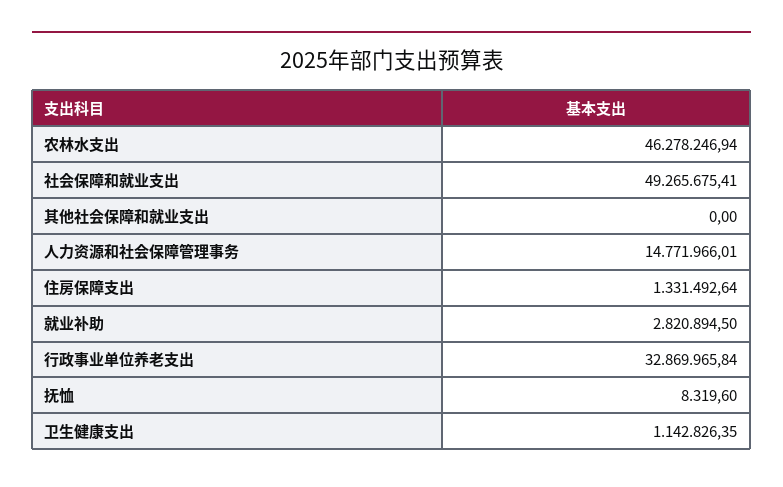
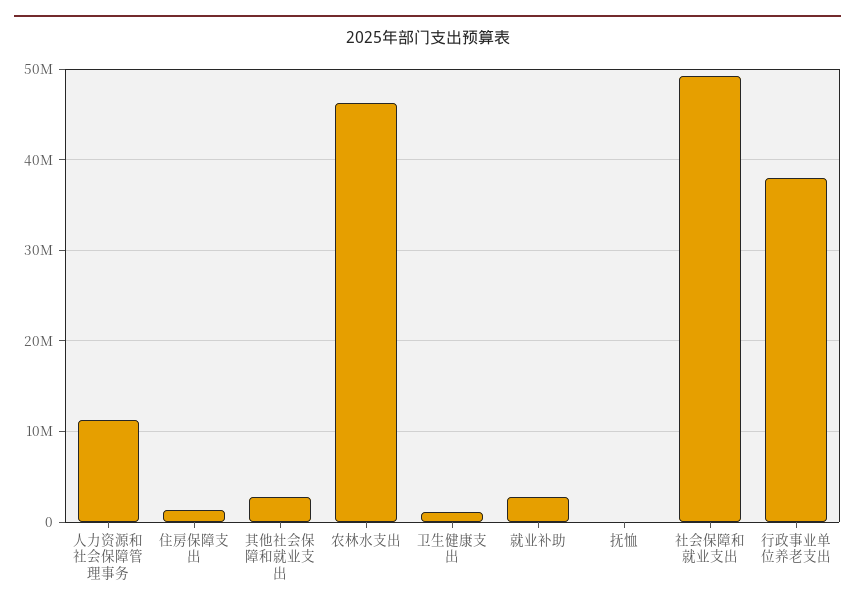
其他社会保障和就业支出: 0 -> 3000000
人力资源和社会保障管理事务: 14771966.01 -> 11000000
行政事业单位养老支出: 32869965.84 -> 38000000

